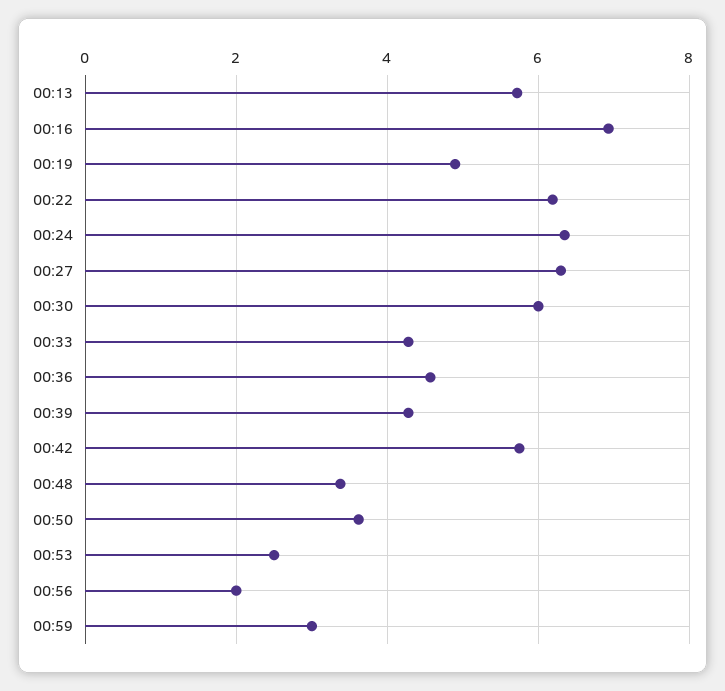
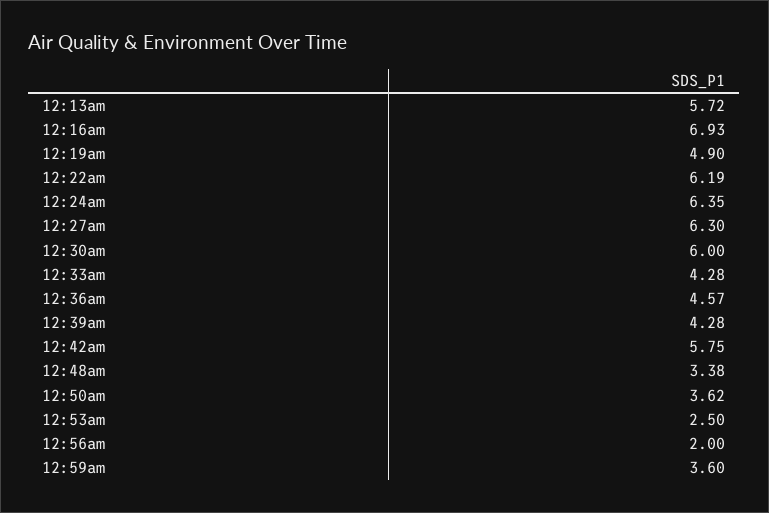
00:59: 3 -> 3.6

